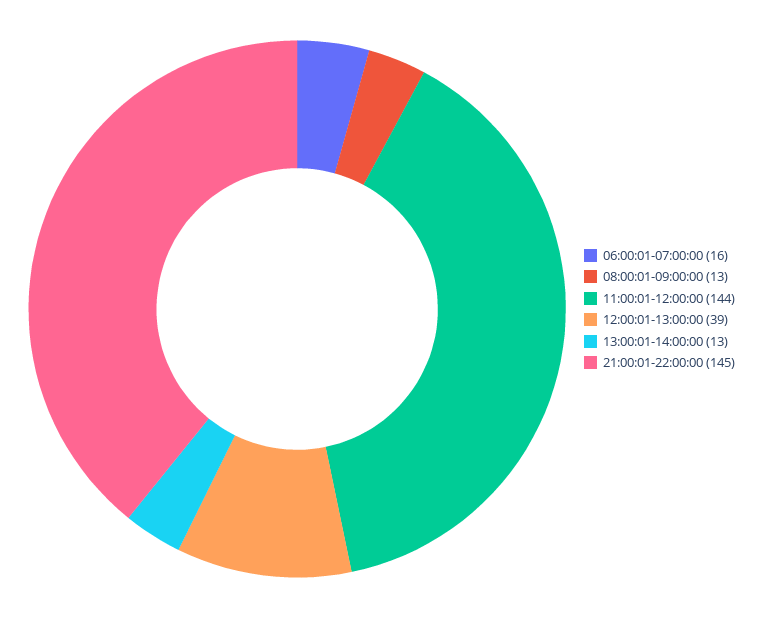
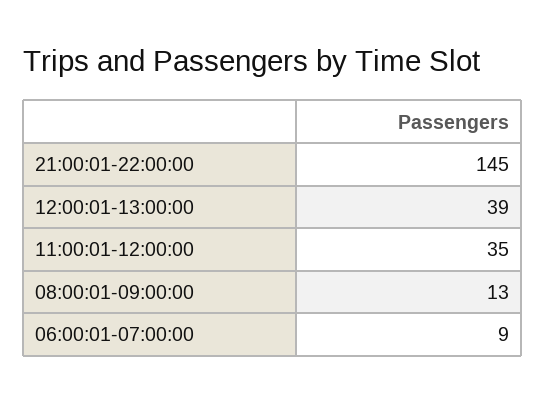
06:00:01-07:00:00: 16 -> 9
11:00:01-12:00:00: 144 -> 35
13:00:01-14:00:00: 13 -> none

